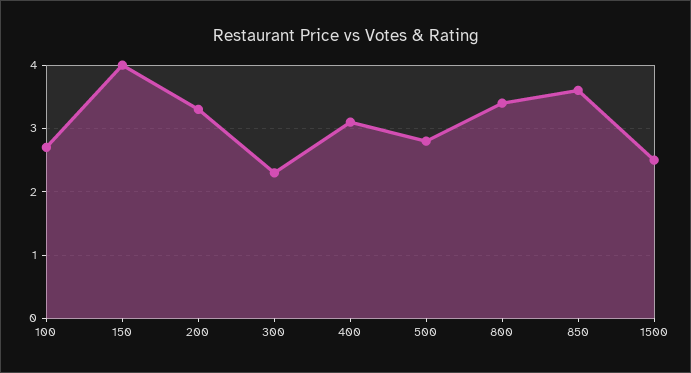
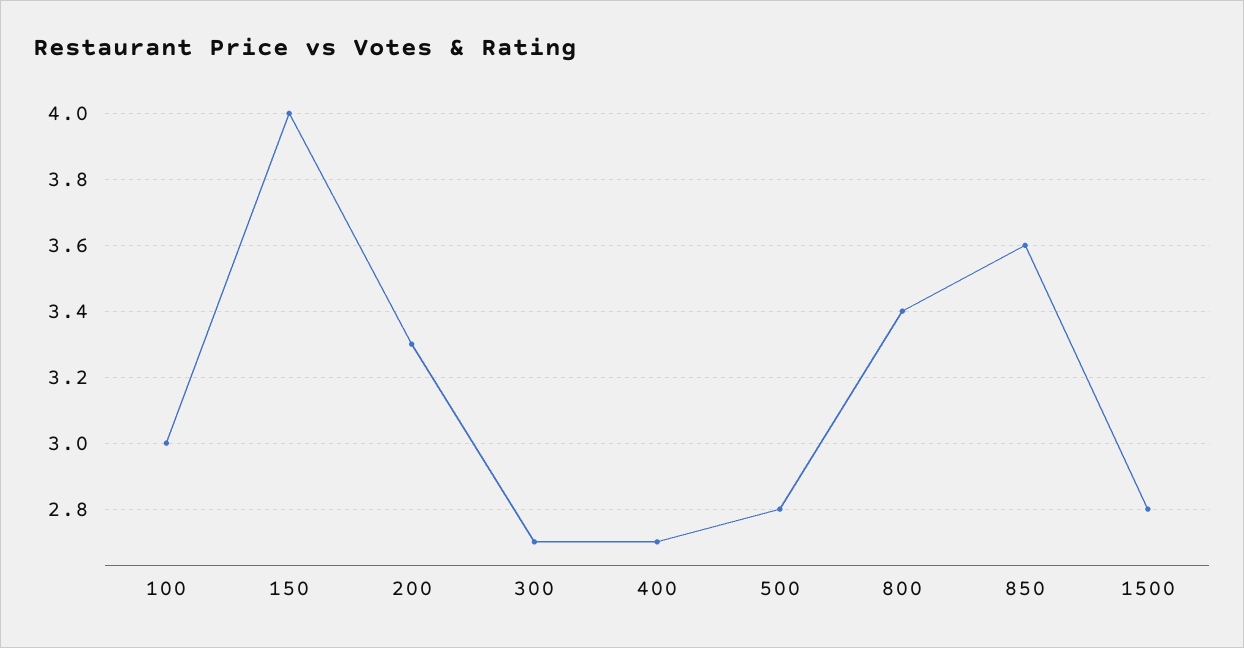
100: 2.7 -> 3
300: 2.3 -> 2.7
400: 3.1 -> 2.7
1500: 2.5 -> 2.8

